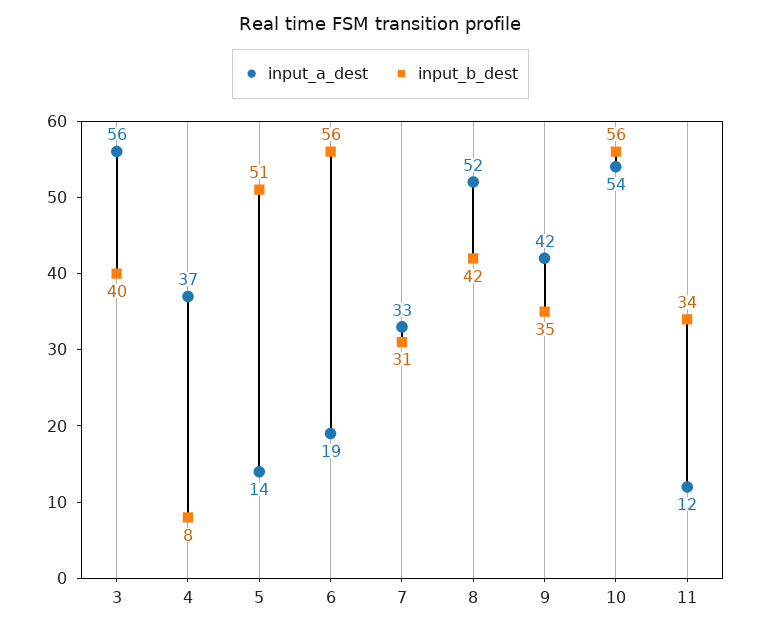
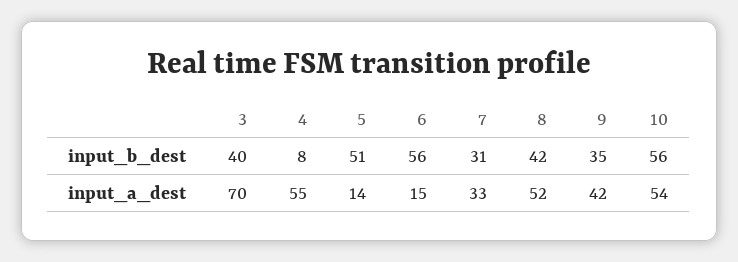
input_a_dest, 3: 56 -> 70
input_a_dest, 4: 37 -> 55
input_a_dest, 6: 19 -> 15
input_a_dest, 11: 12 -> none
input_b_dest, 11: 34 -> none

